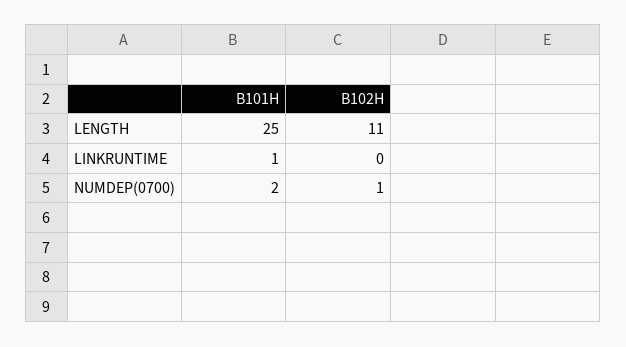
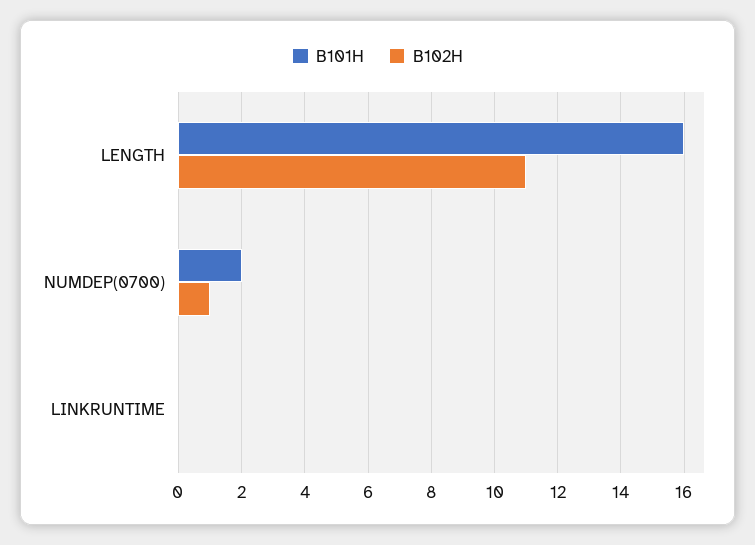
B101H, LENGTH: 25 -> 16
B101H, LINKRUNTIME: 1 -> 0

